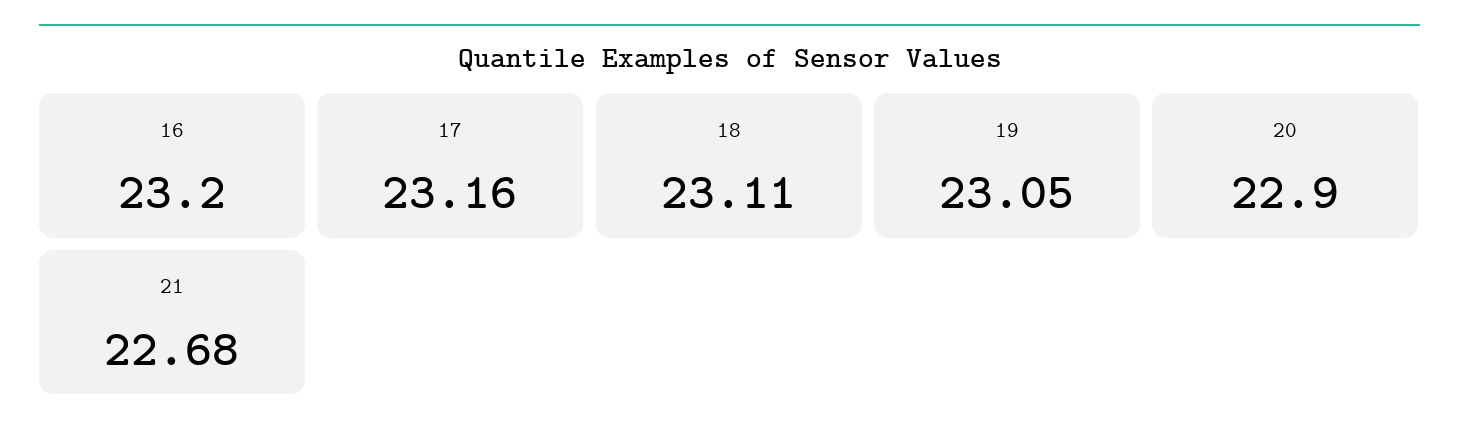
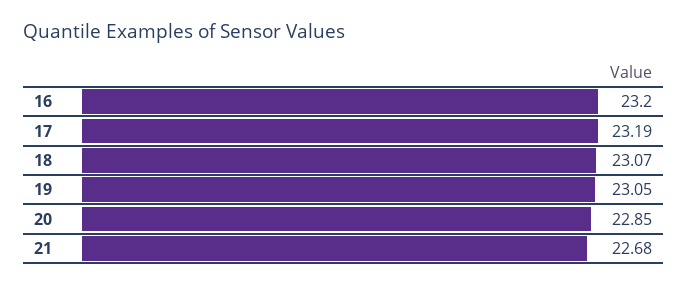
17: 23.16 -> 23.19
18: 23.11 -> 23.07
20: 22.9 -> 22.85

